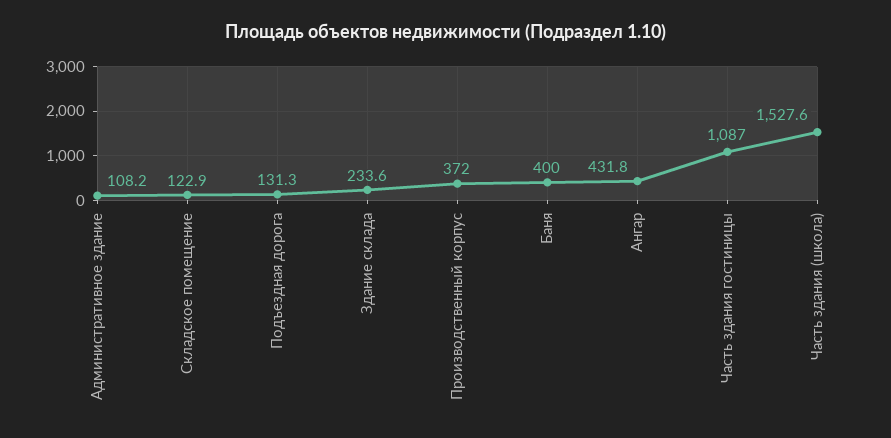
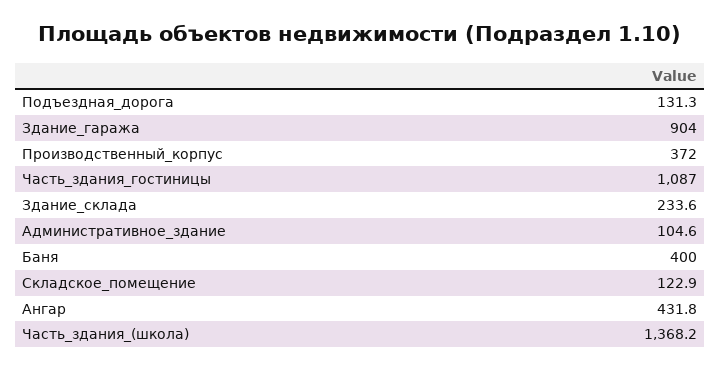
Административное здание: 108.2 -> 104.6
Часть здания (школа): 1527.6 -> 1368.2
Здание_гаража: none -> 904

